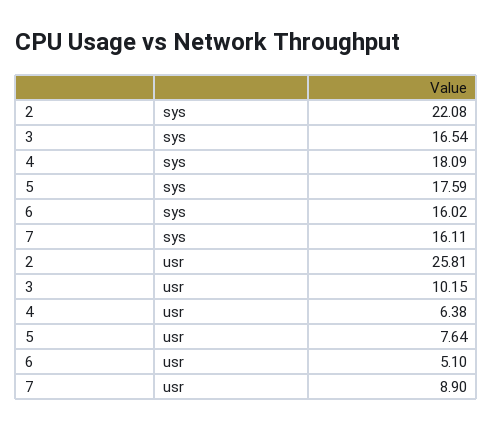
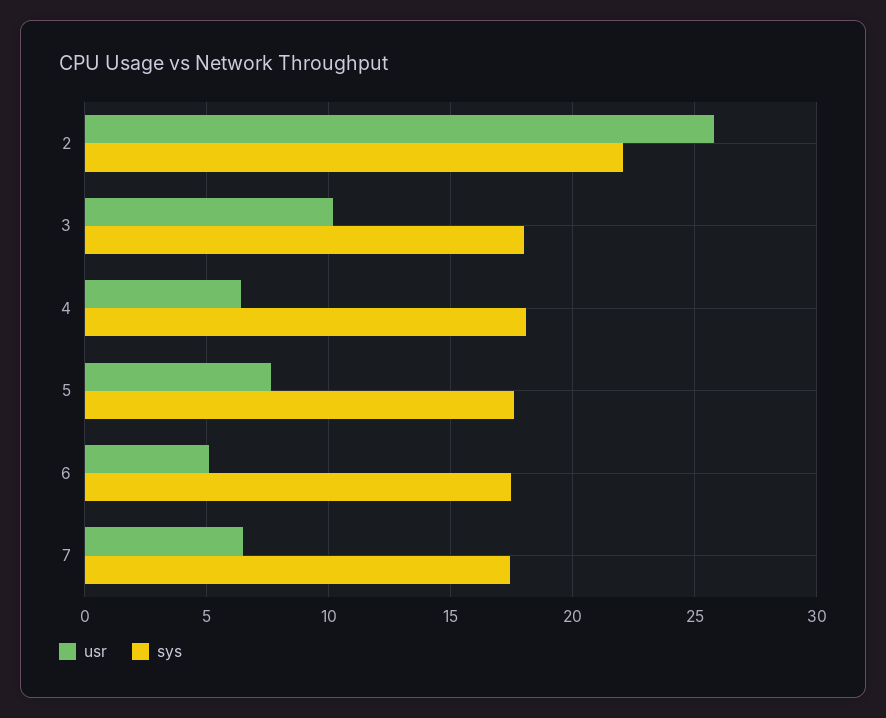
sys, 3: 16.54 -> 18
sys, 6: 16.02 -> 17.5
sys, 7: 16.11 -> 17.5
usr, 7: 8.9 -> 6.5

